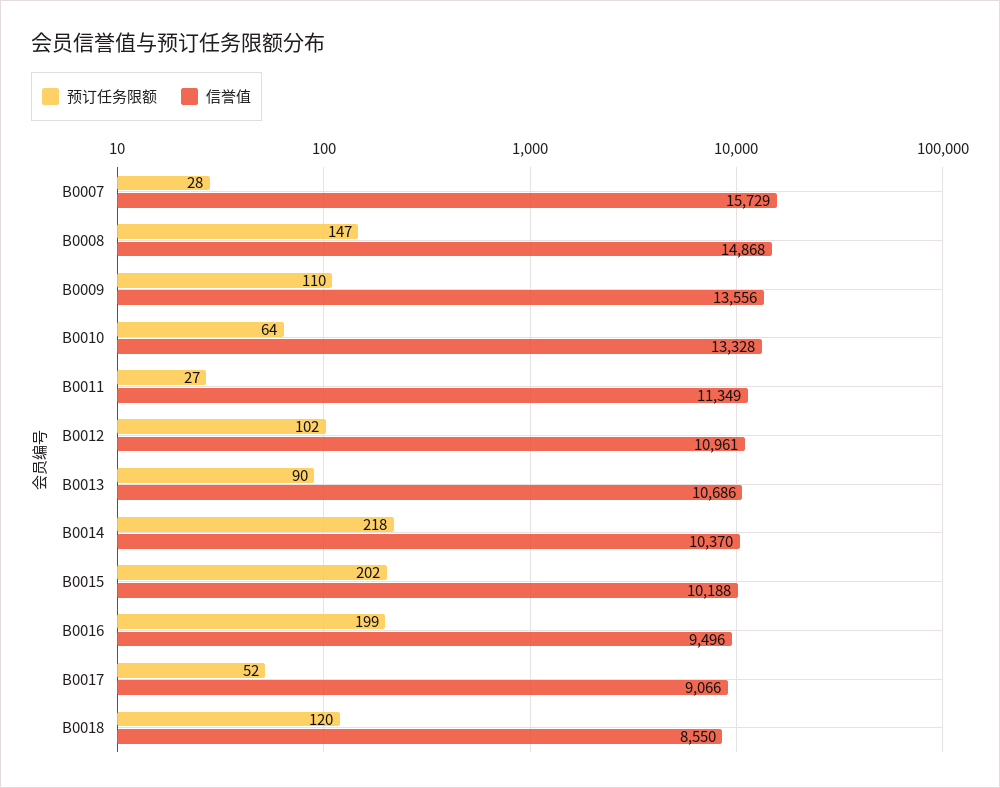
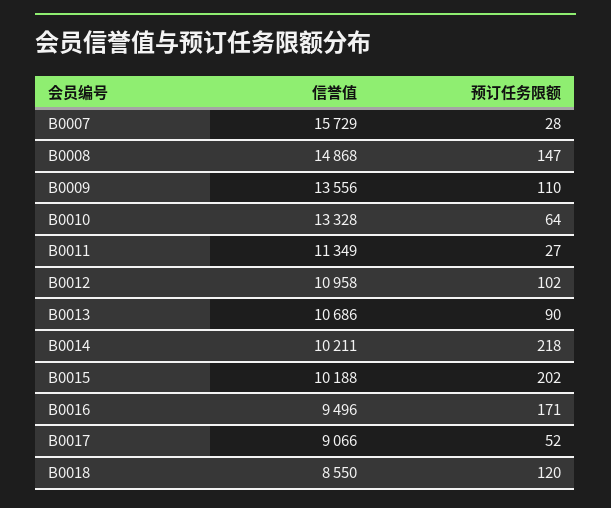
信誉值, B0012: 10961 -> 10958
信誉值, B0014: 10370 -> 10211
预订任务限额, B0016: 199 -> 171

